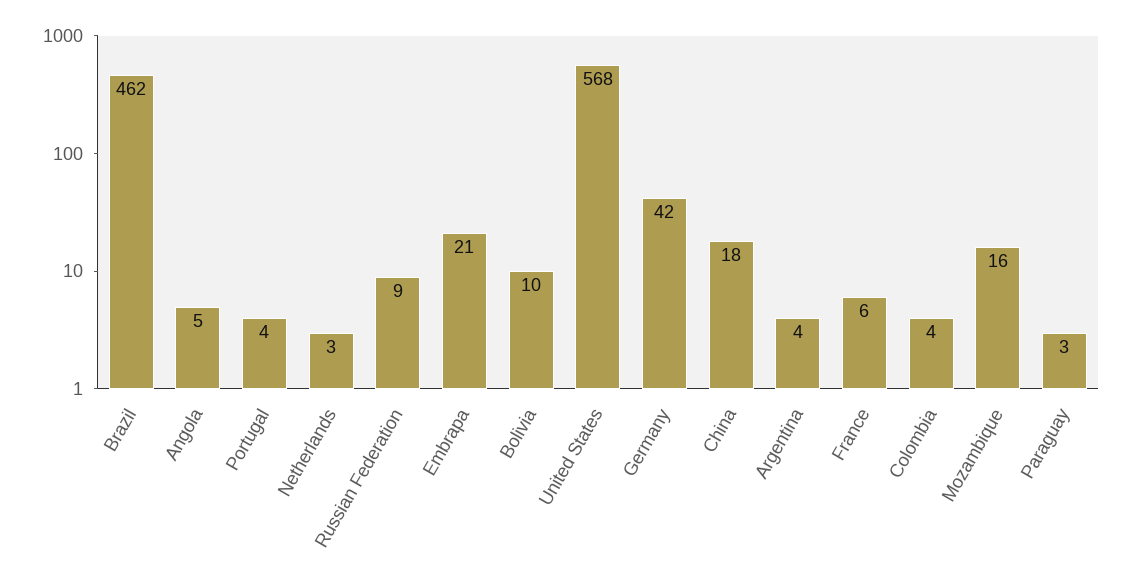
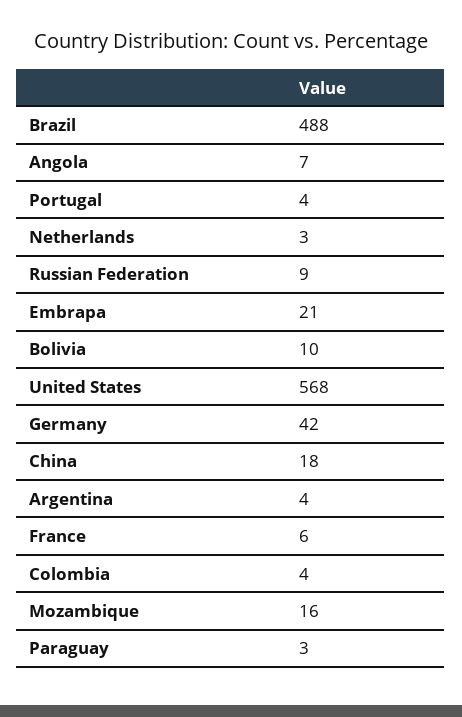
Brazil: 462 -> 488
Angola: 5 -> 7

